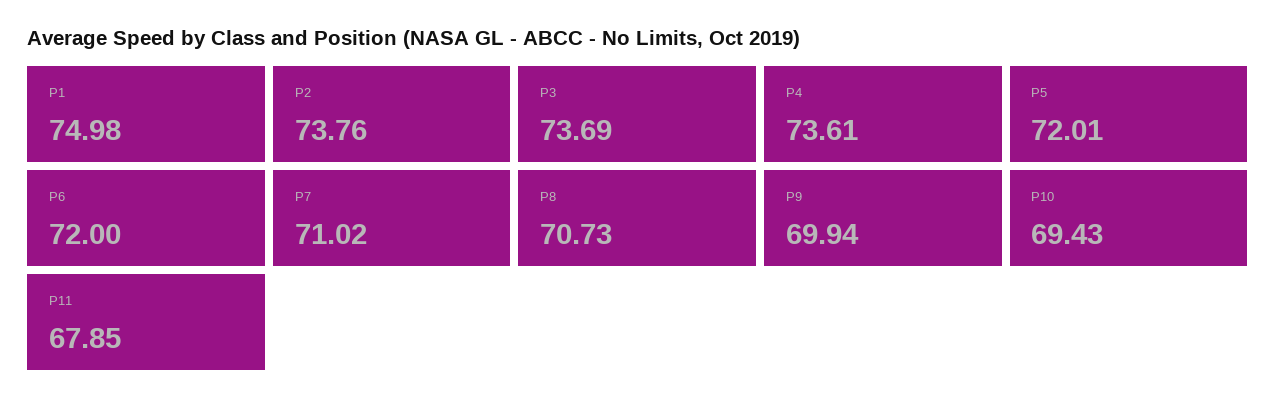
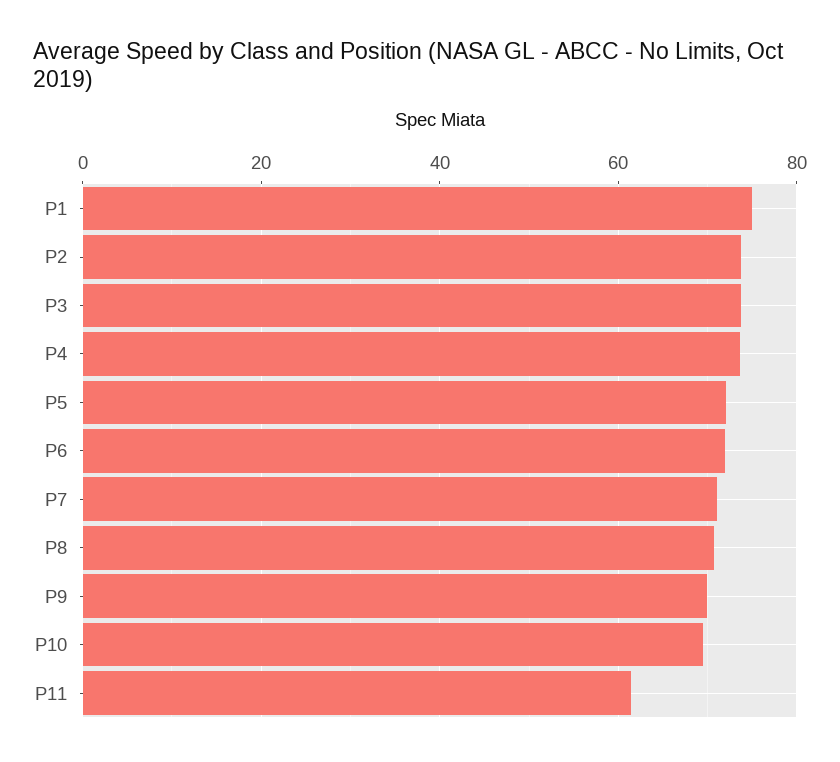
P11: 67.85 -> 62

